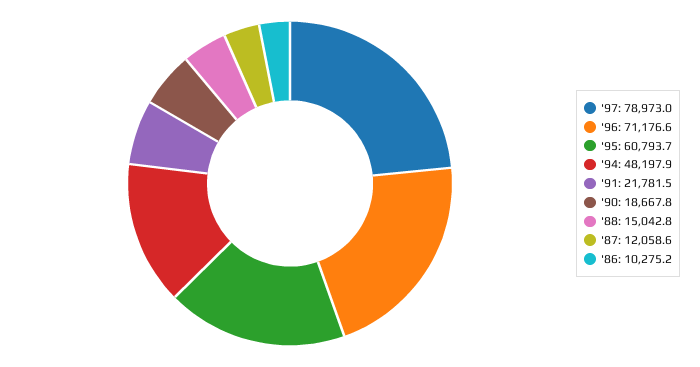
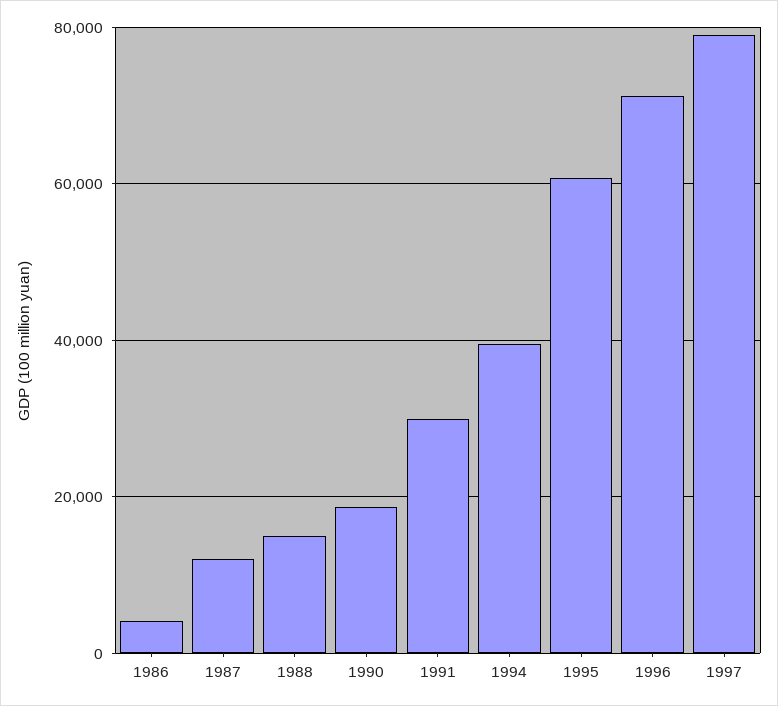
'94: 48197.9 -> 40000
'91: 21781.5 -> 30000
'86: 10275.2 -> 4000

